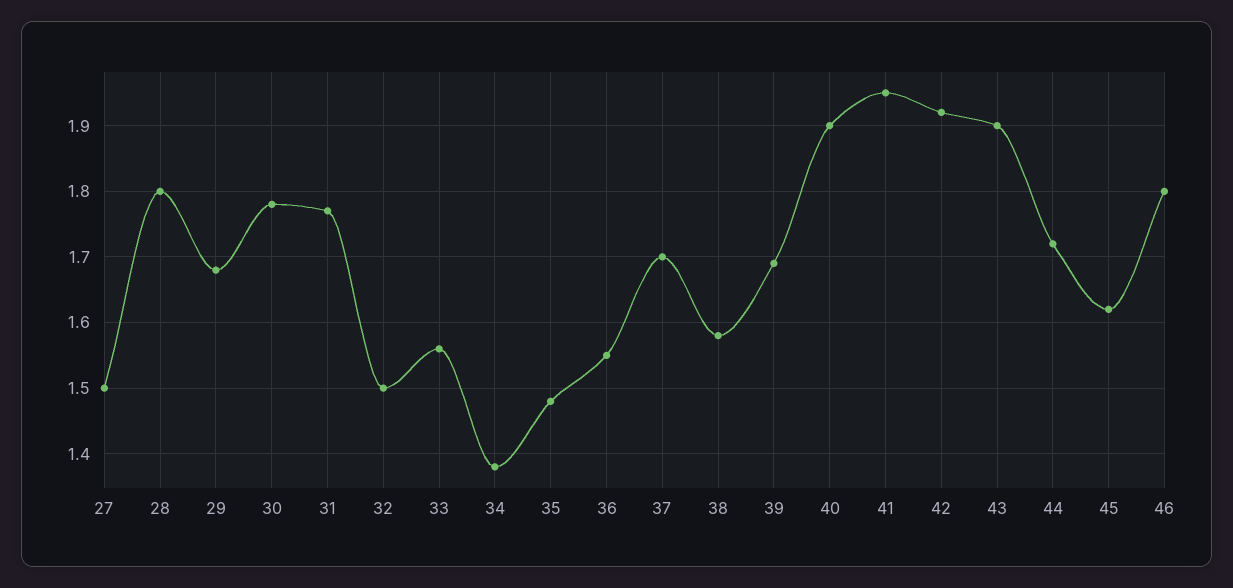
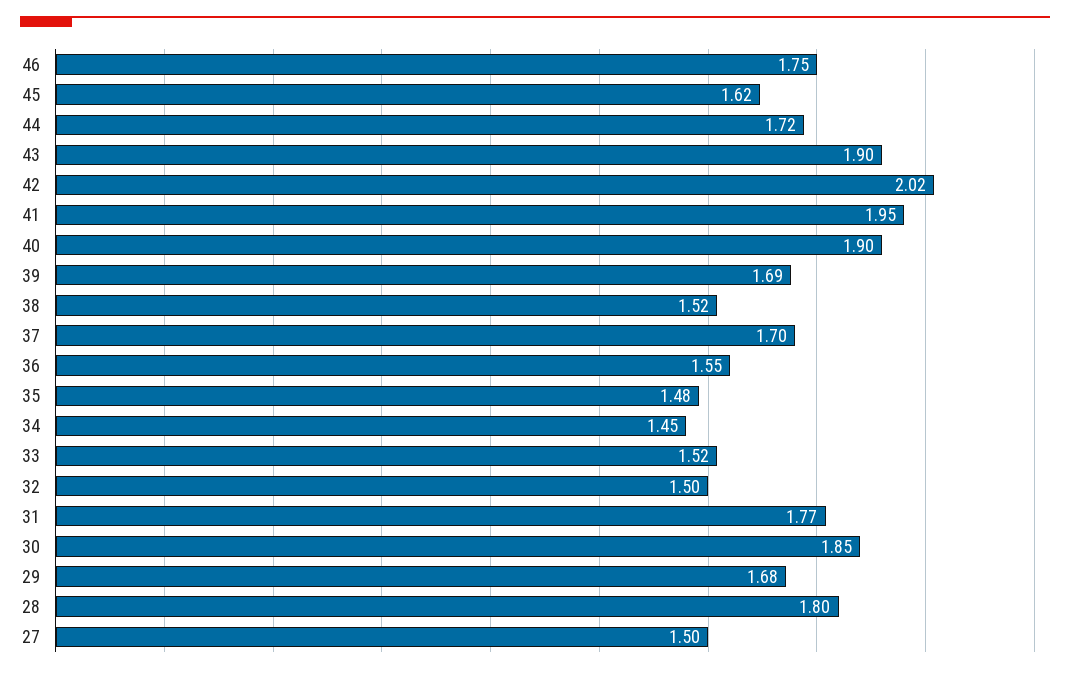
30: 1.78 -> 1.85
33: 1.56 -> 1.52
34: 1.38 -> 1.45
38: 1.58 -> 1.52
42: 1.92 -> 2.02
46: 1.8 -> 1.75

